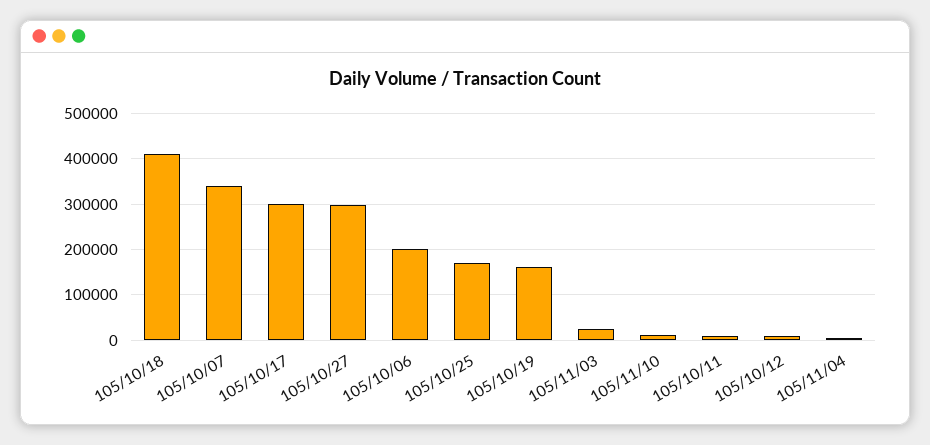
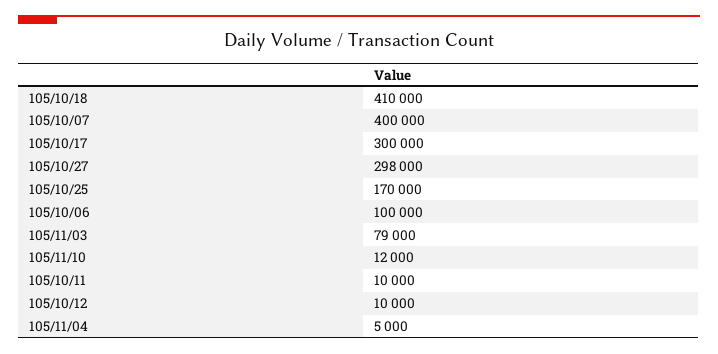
105/10/07: 340000 -> 400000
105/10/06: 200000 -> 100000
105/10/19: 160000 -> none
105/11/03: 20000 -> 79000

